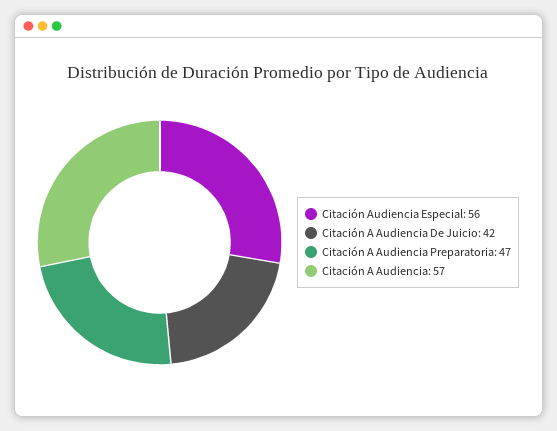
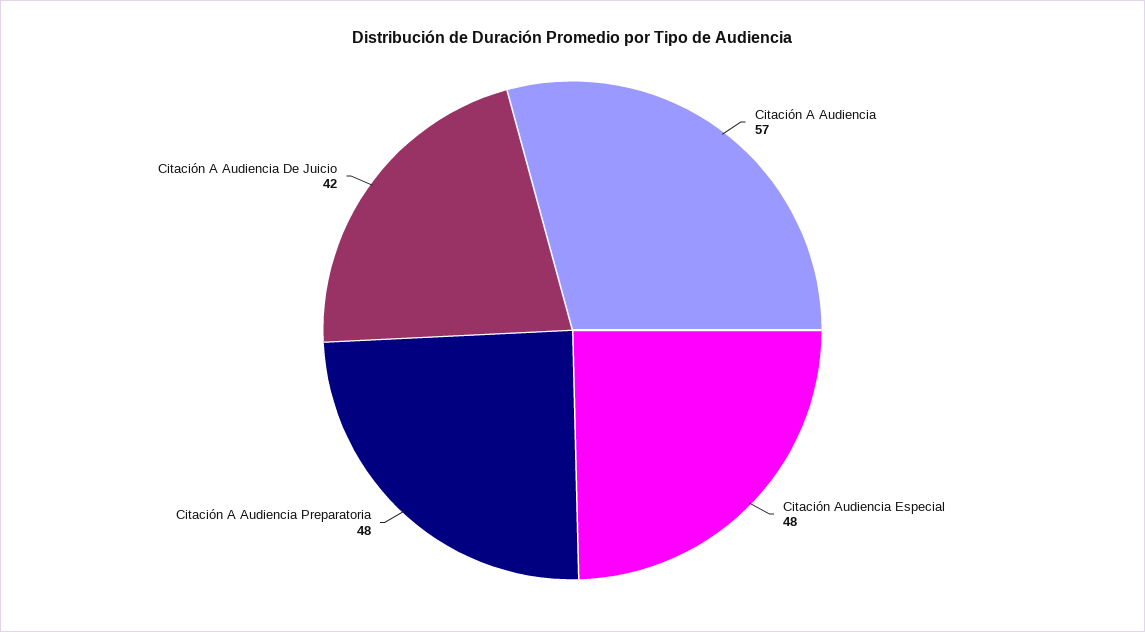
Citación Audiencia Especial: 56 -> 48
Citación A Audiencia Preparatoria: 47 -> 48

